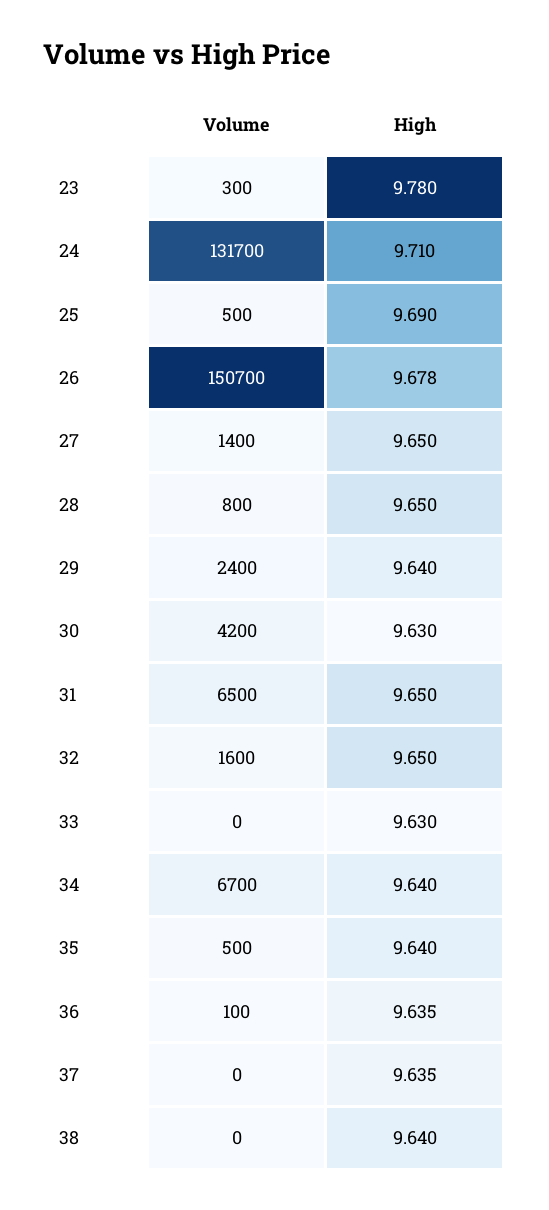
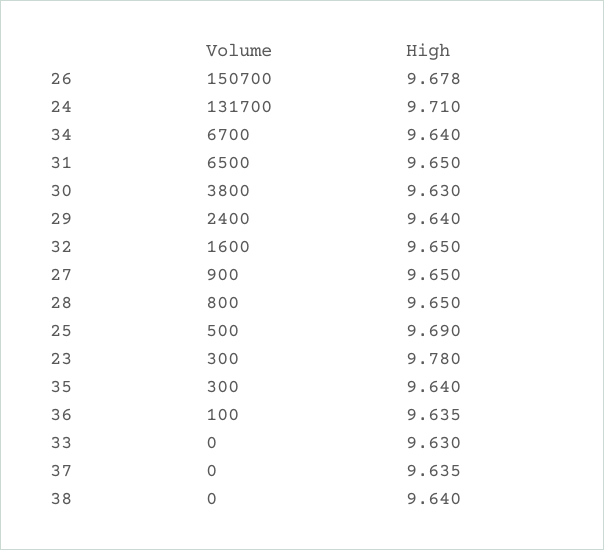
Volume, 27: 1400 -> 900
Volume, 30: 4200 -> 3800
Volume, 35: 500 -> 300

